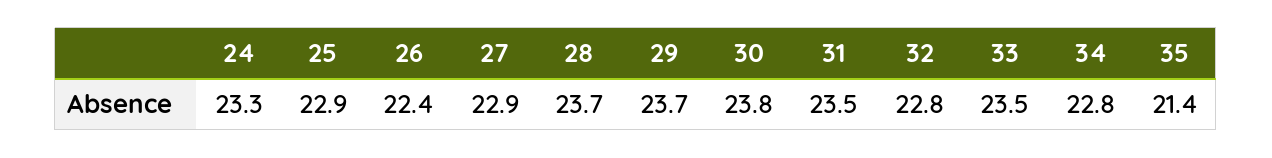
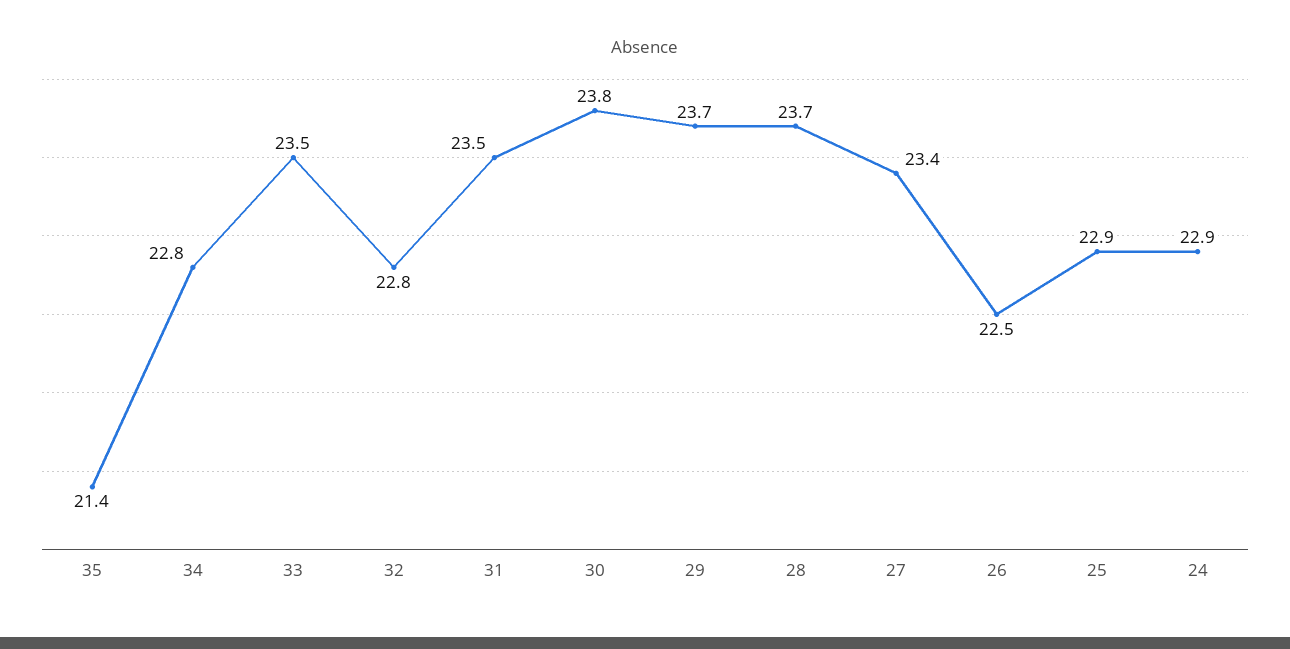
24: 23.3 -> 22.9
26: 22.4 -> 22.5
27: 22.9 -> 23.4

